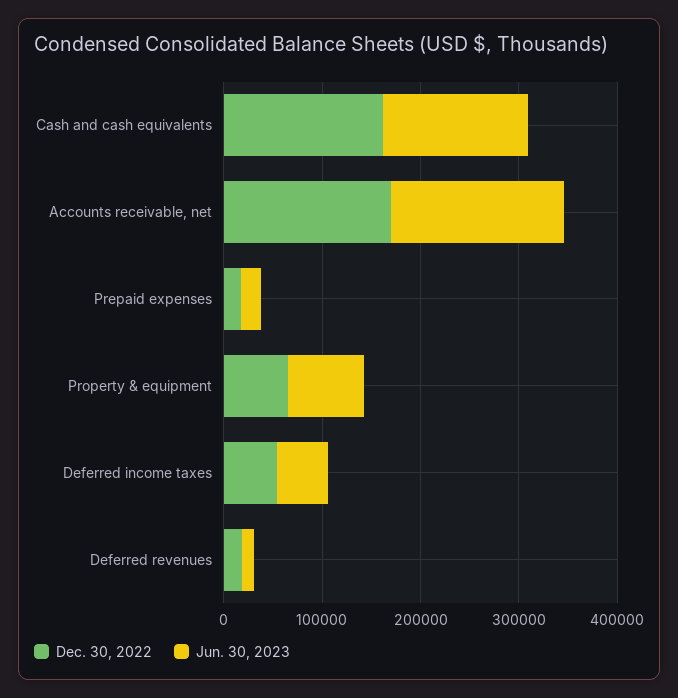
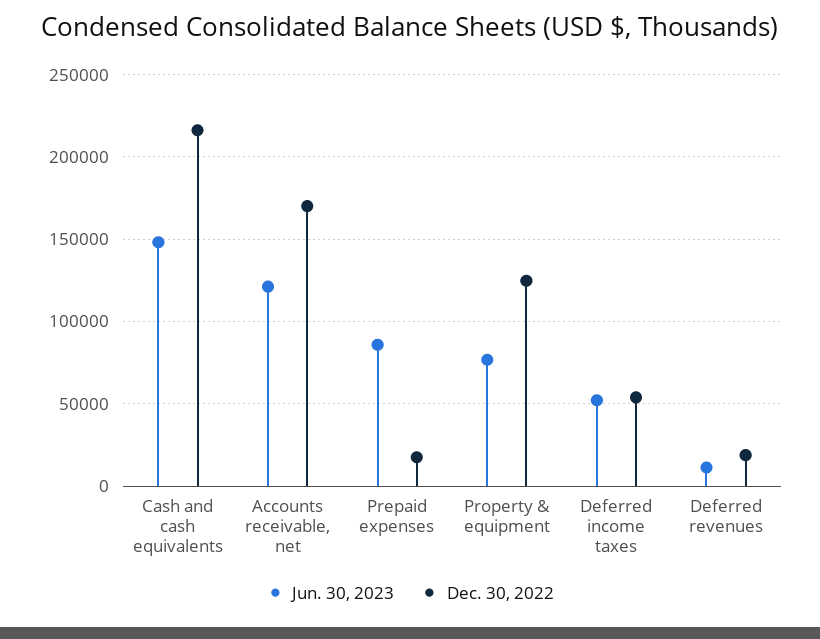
Dec. 30, 2022, Cash and cash equivalents: 160000 -> 215000
Jun. 30, 2023, Accounts receivable, net: 180000 -> 120000
Jun. 30, 2023, Prepaid expenses: 20000 -> 85000
Dec. 30, 2022, Property & equipment: 60000 -> 125000

